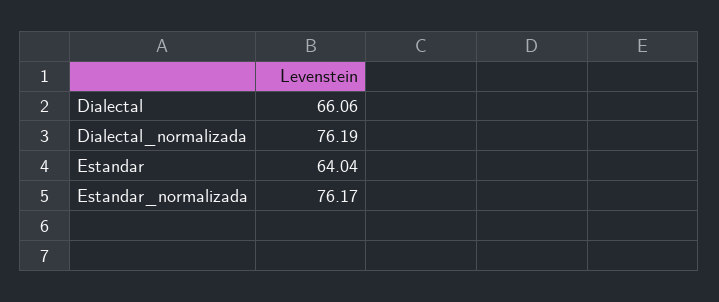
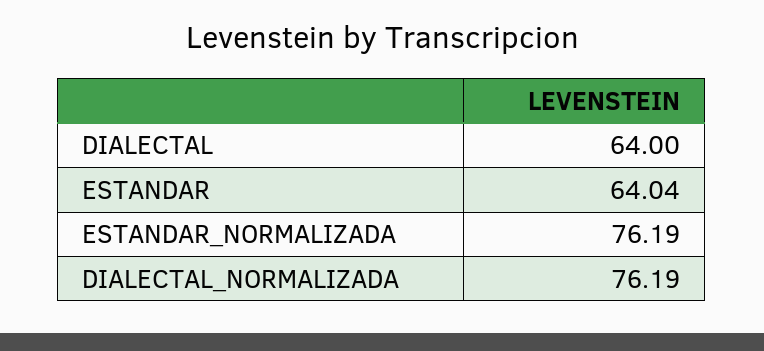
Dialectal: 66.06 -> 64
Estandar_normalizada: 76.17 -> 76.19

